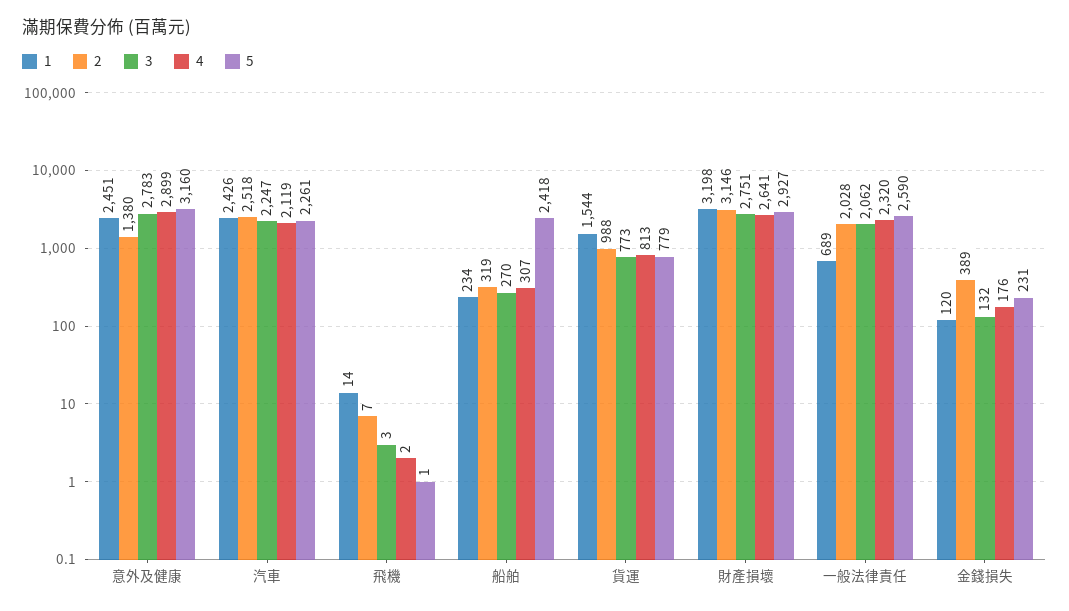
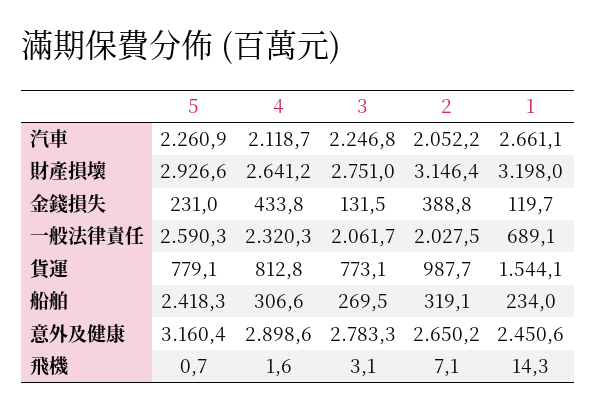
2, 意外及健康: 1380 -> 2650.2
1, 汽車: 2426 -> 2661.1
2, 汽車: 2518 -> 2052.2
4, 金錢損失: 176 -> 433.8

